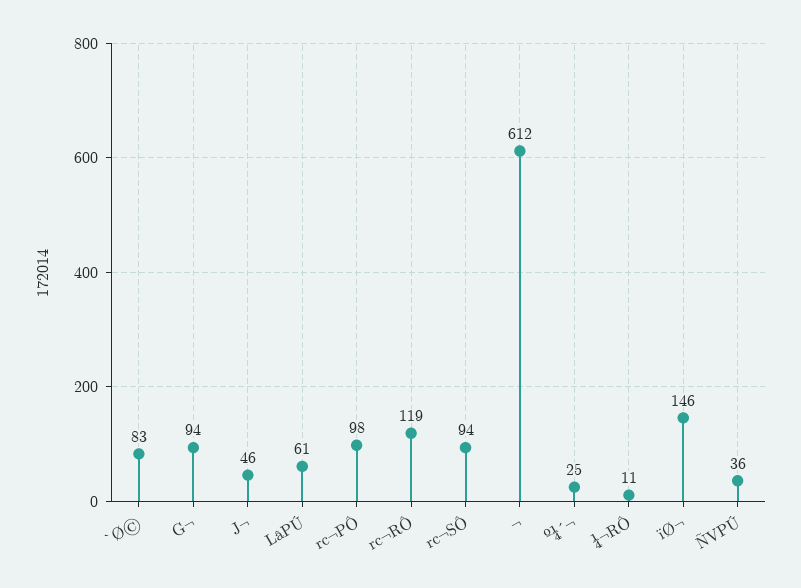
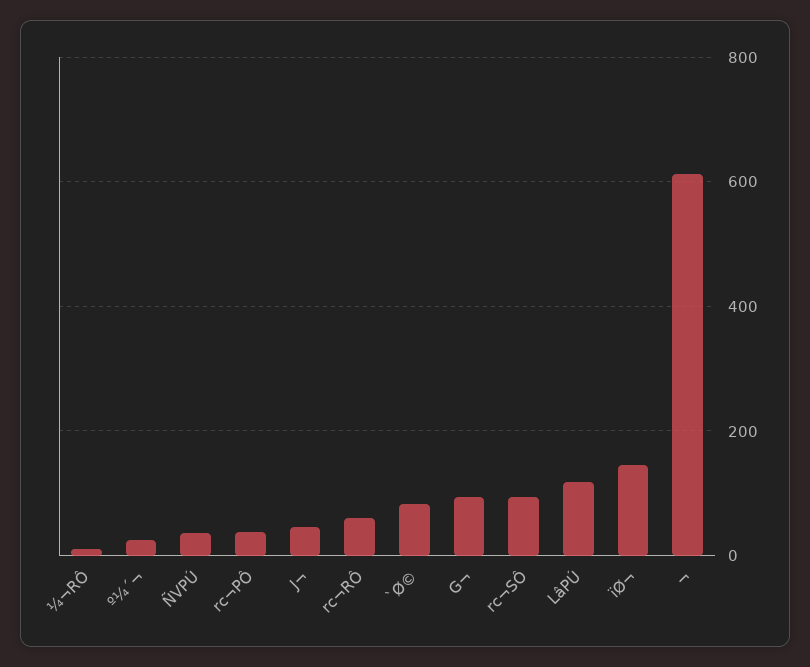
LâPÚ: 61 -> 120
rc¬PÔ: 98 -> 40
rc¬RÔ: 119 -> 60

